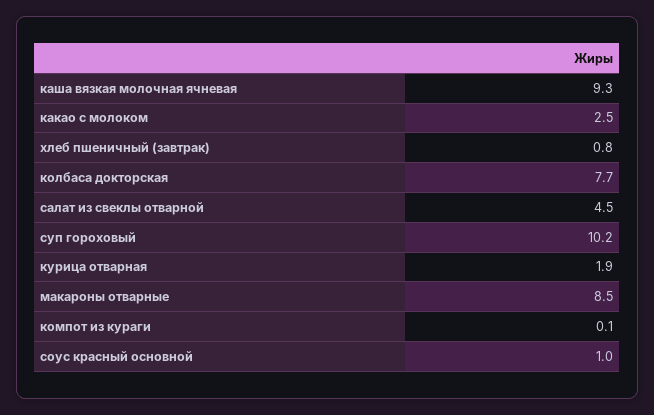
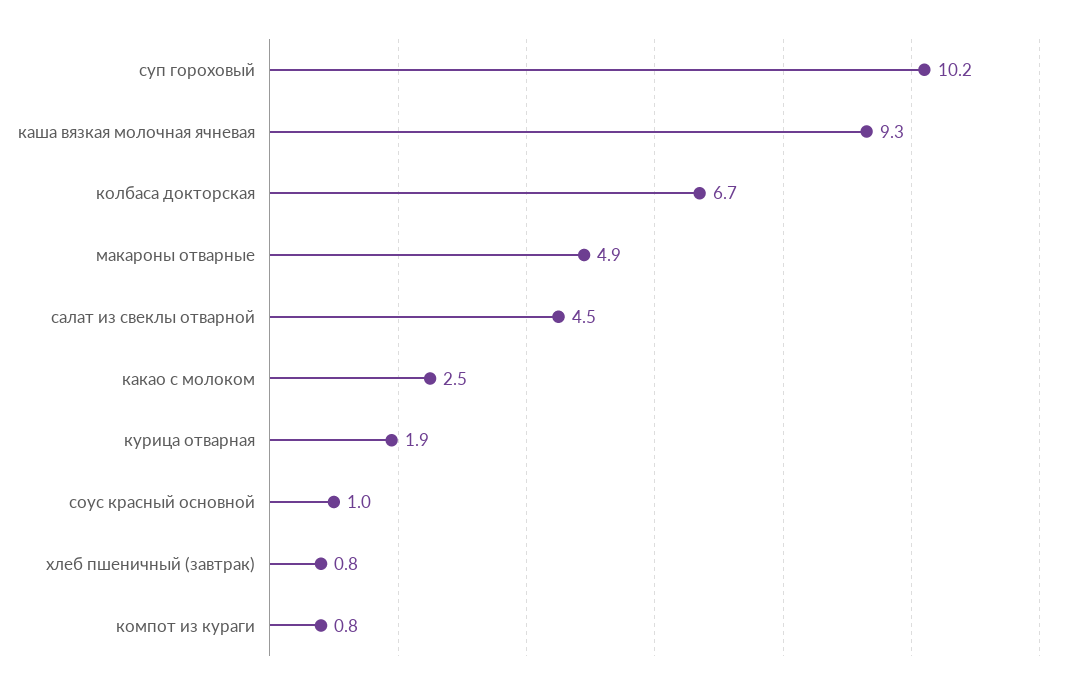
колбаса докторская: 7.7 -> 6.7
макароны отварные: 8.5 -> 4.9
компот из кураги: 0.1 -> 0.8

